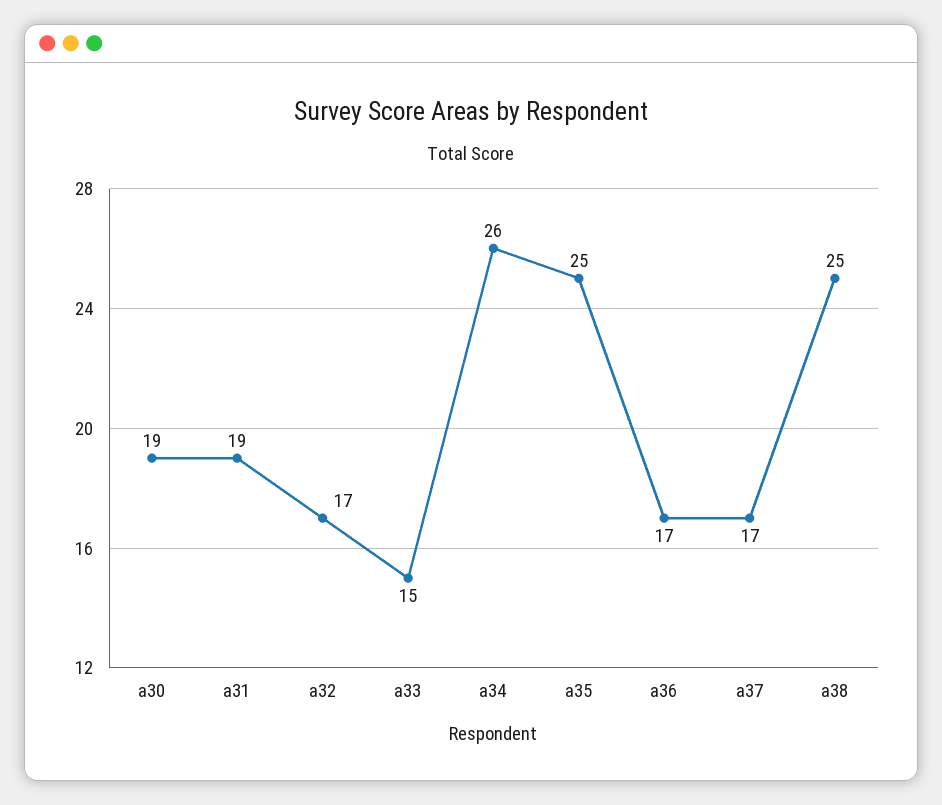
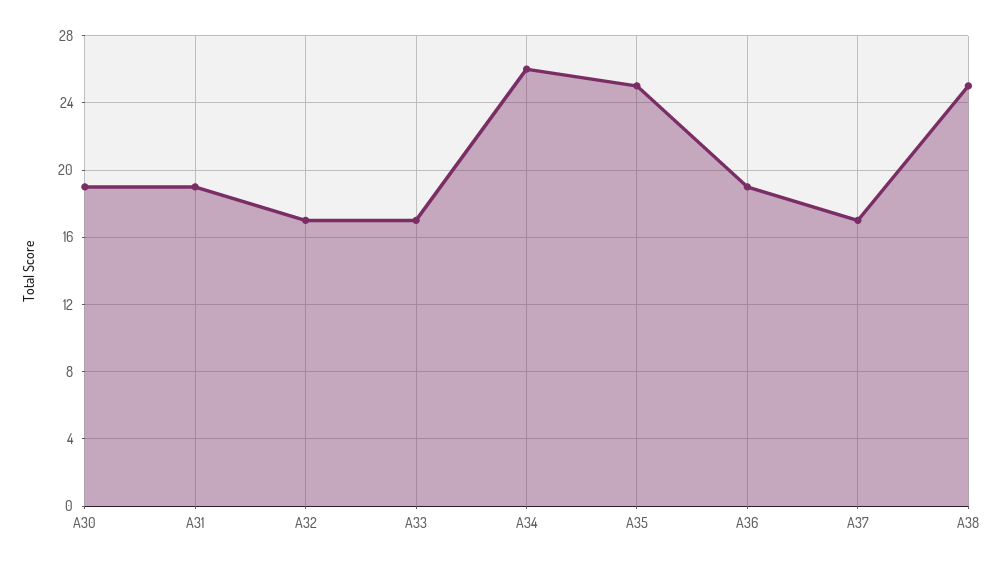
a33: 15 -> 17
a36: 17 -> 19

